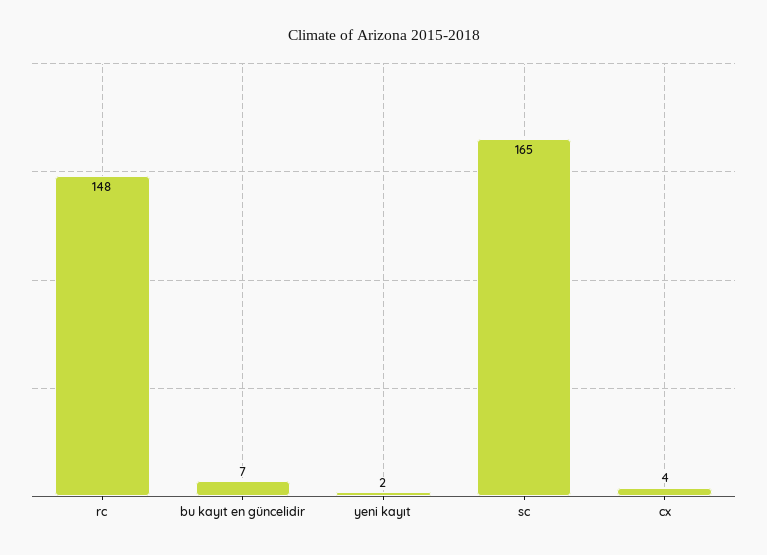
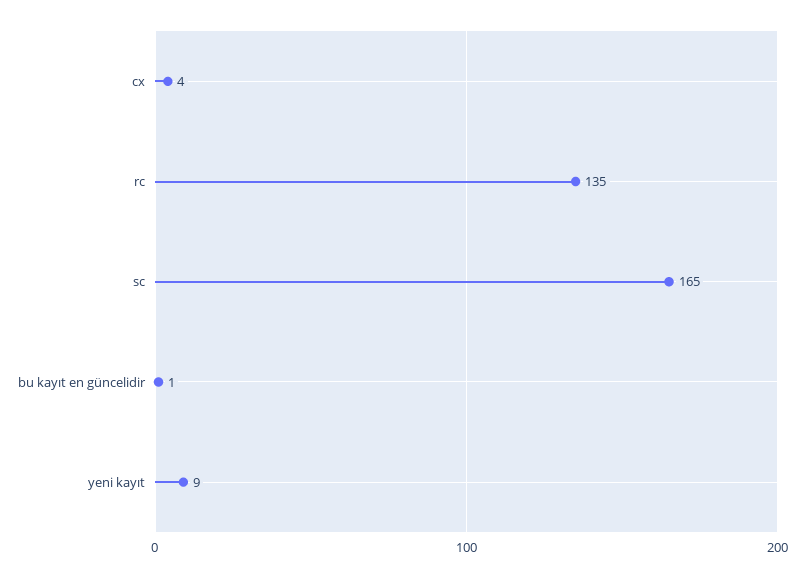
rc: 148 -> 135
bu kayıt en güncelidir: 7 -> 1
yeni kayıt: 2 -> 9

